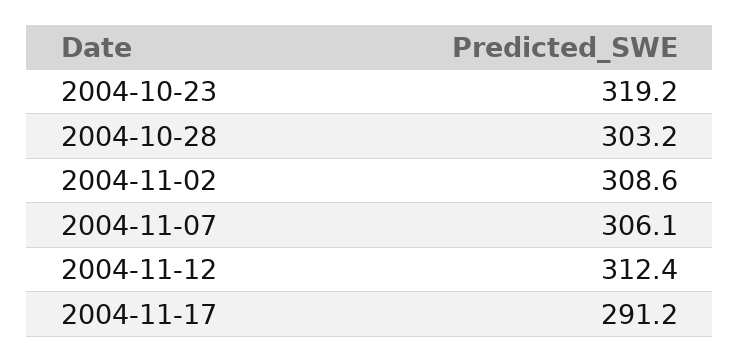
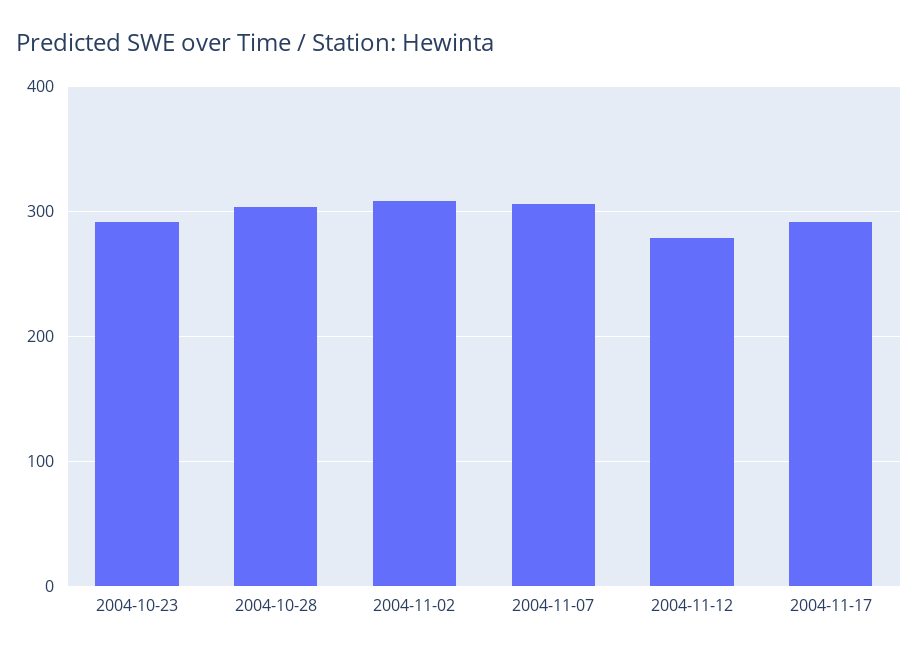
2004-10-23: 319.2 -> 290
2004-11-12: 312.4 -> 280

